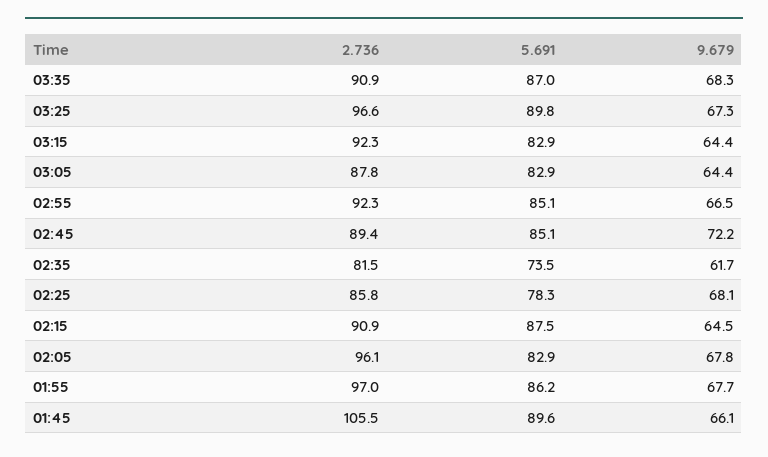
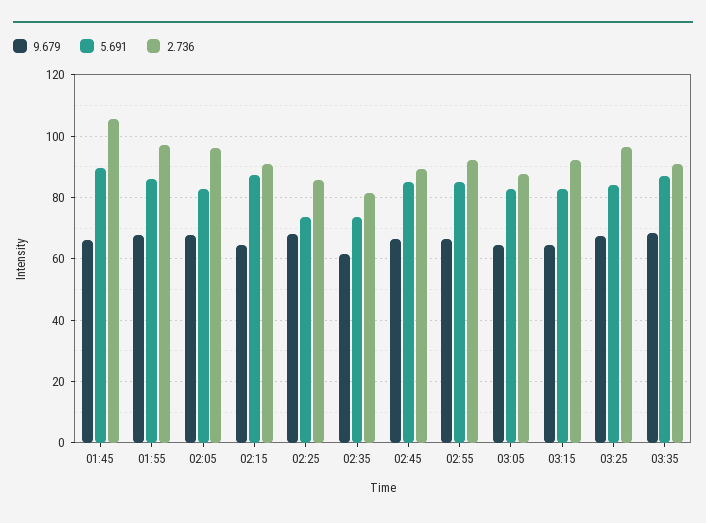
5.691, 03:25: 89.8 -> 84
9.679, 02:45: 72.2 -> 66
5.691, 02:25: 78.3 -> 74

